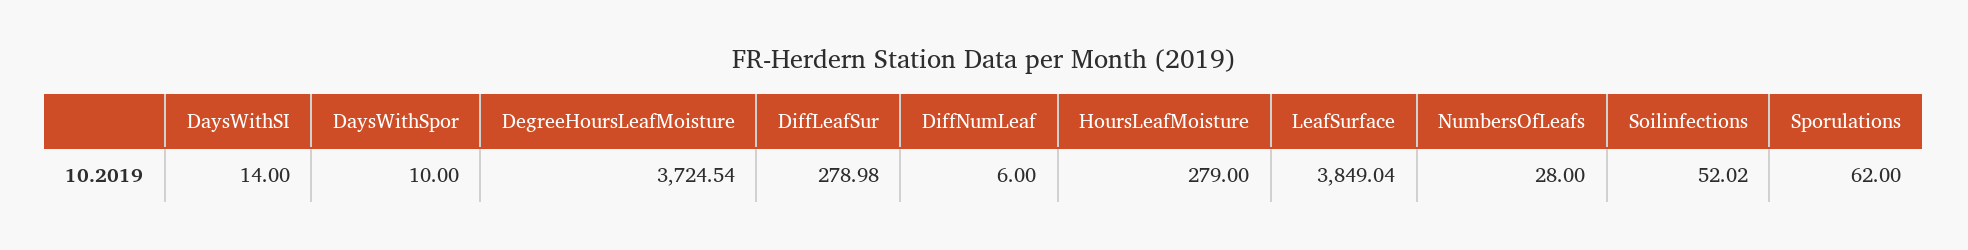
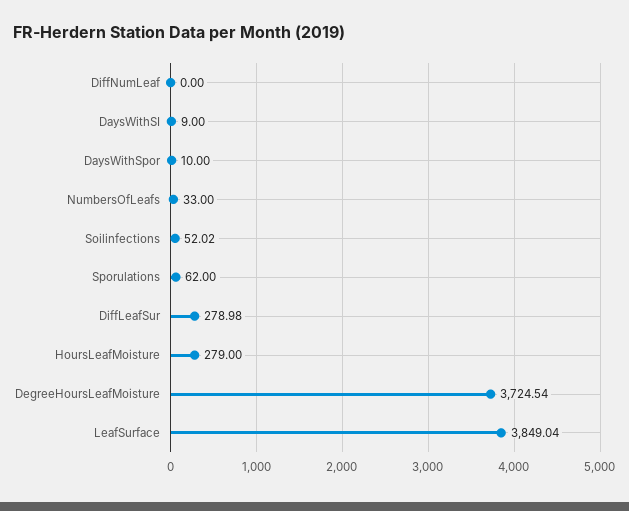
DaysWithSI: 14 -> 9
DiffNumLeaf: 6 -> 0
NumbersOfLeafs: 28 -> 33

